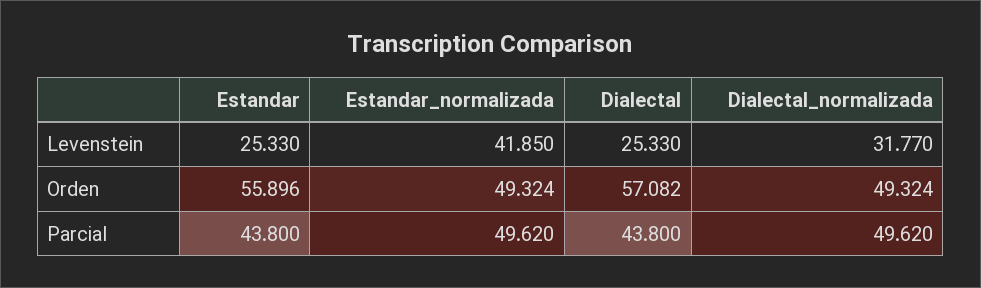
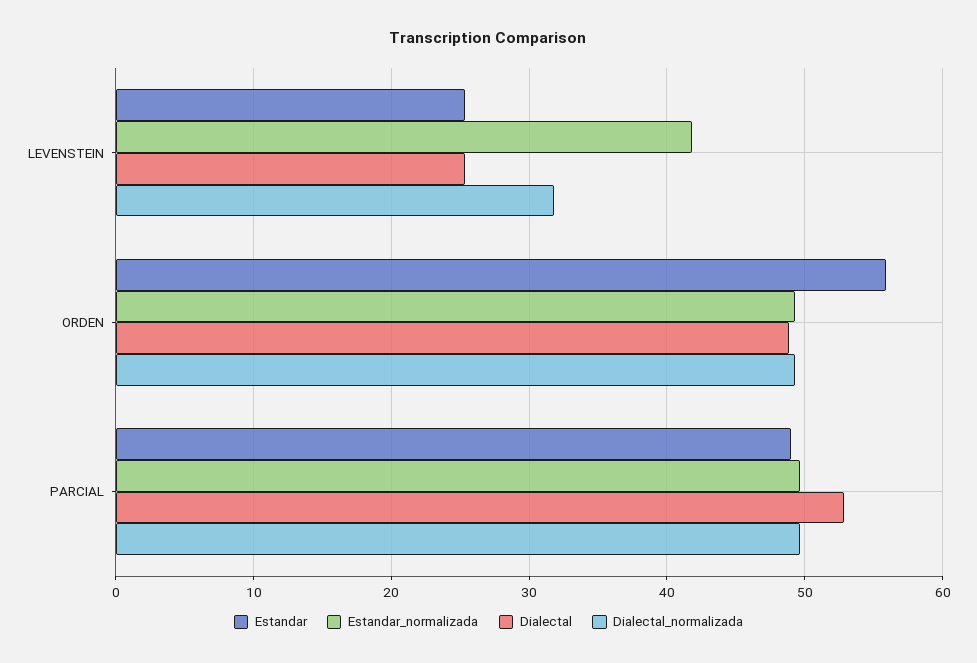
Dialectal, Orden: 57.082 -> 49
Estandar, Parcial: 43.8 -> 49
Dialectal, Parcial: 43.8 -> 53

